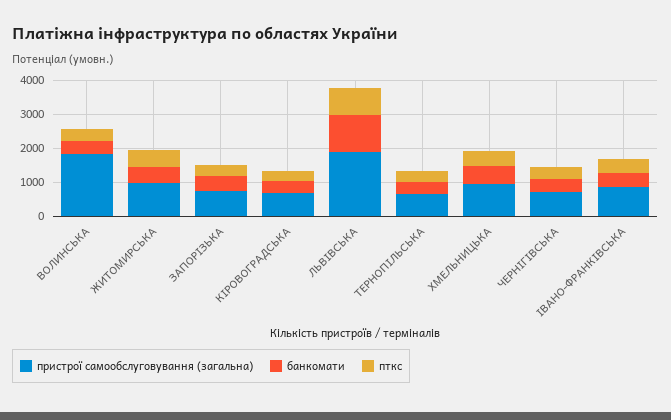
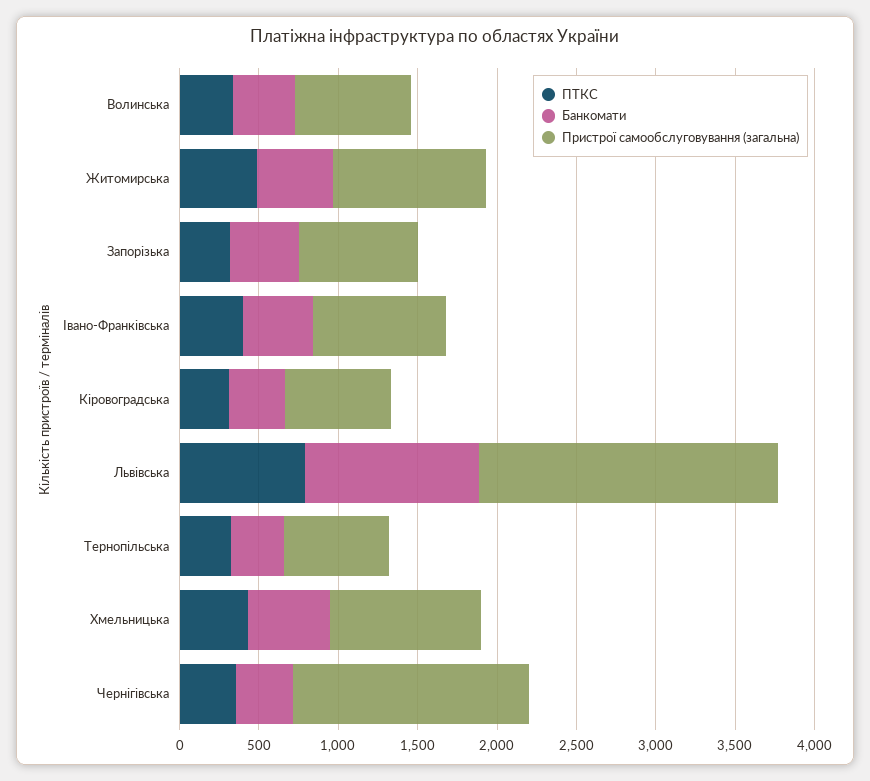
пристрої самообслуговування (загальна), ВОЛИНСЬКА: 1750 -> 700
пристрої самообслуговування (загальна), ЧЕРНІГІВСЬКА: 750 -> 1500

